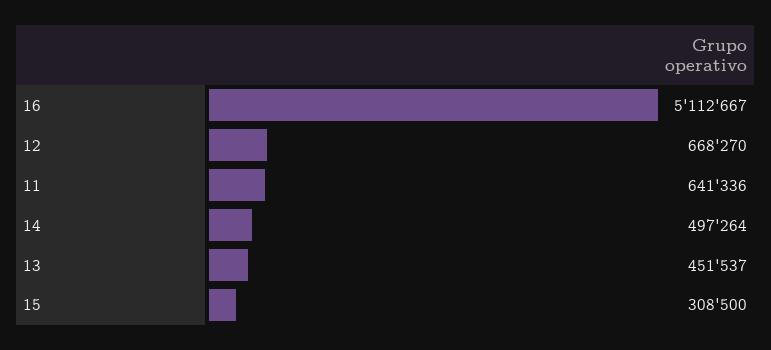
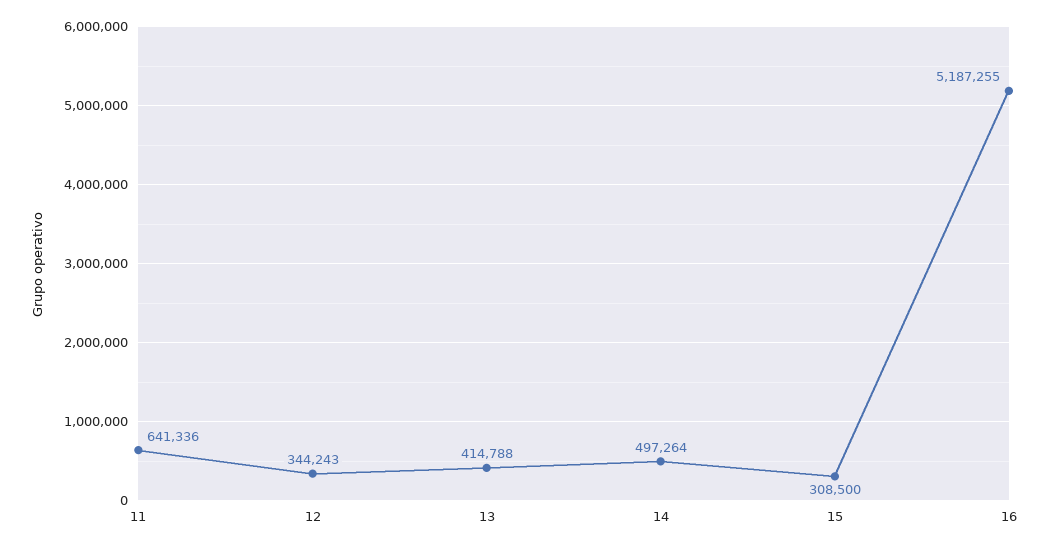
16: 5112667 -> 5187255
12: 668270 -> 344243
13: 451537 -> 414788

